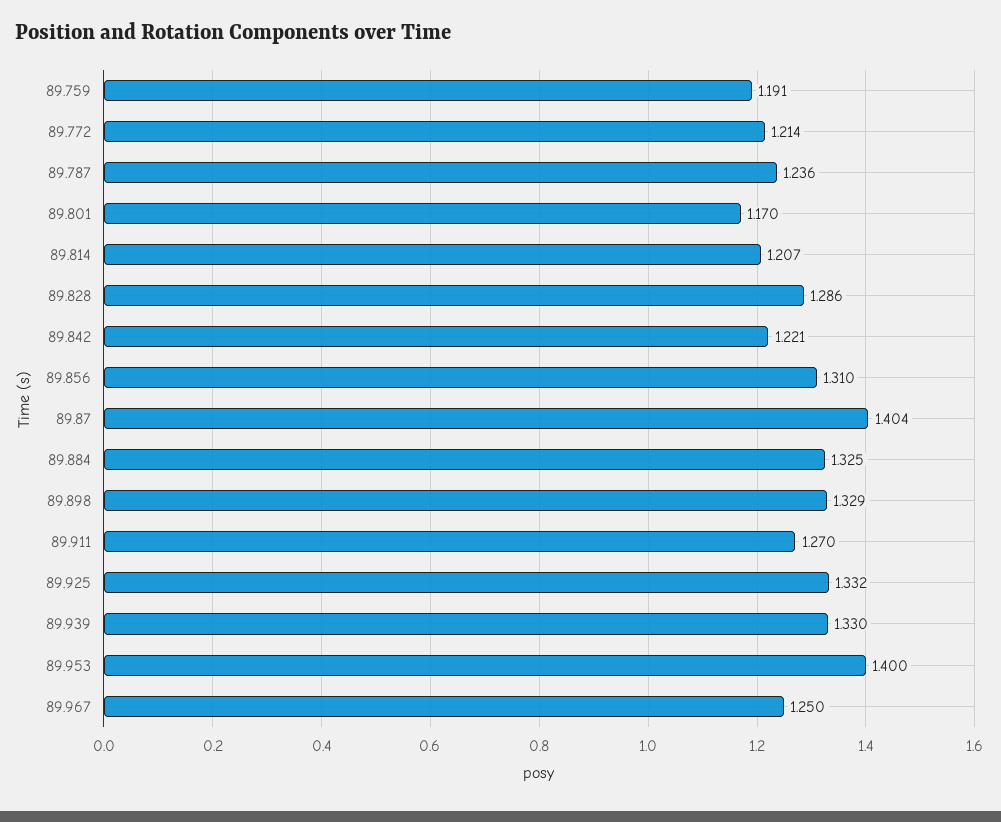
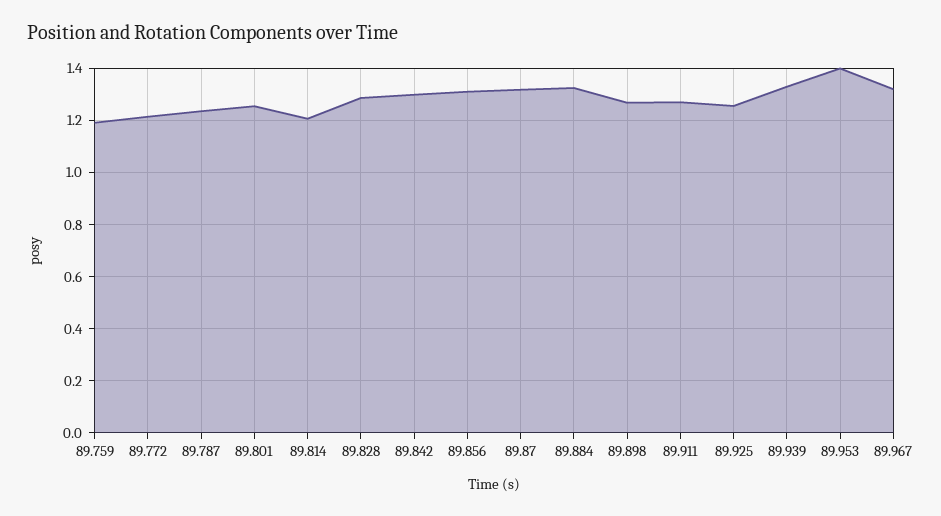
89.801: 1.17 -> 1.25
89.842: 1.221 -> 1.3
89.87: 1.404 -> 1.325
89.898: 1.329 -> 1.275
89.925: 1.332 -> 1.25
89.967: 1.25 -> 1.325

